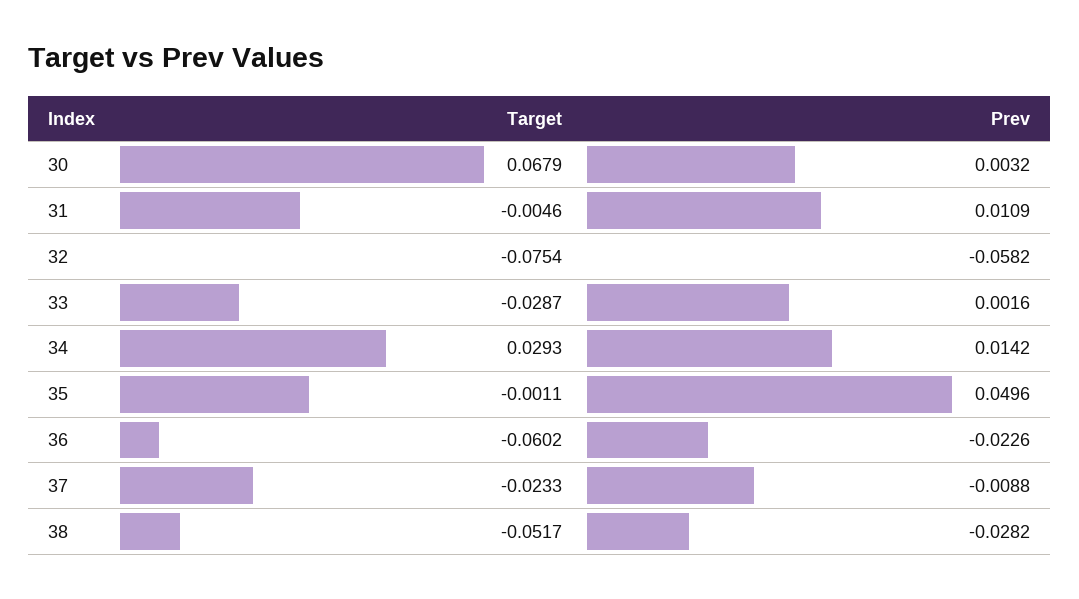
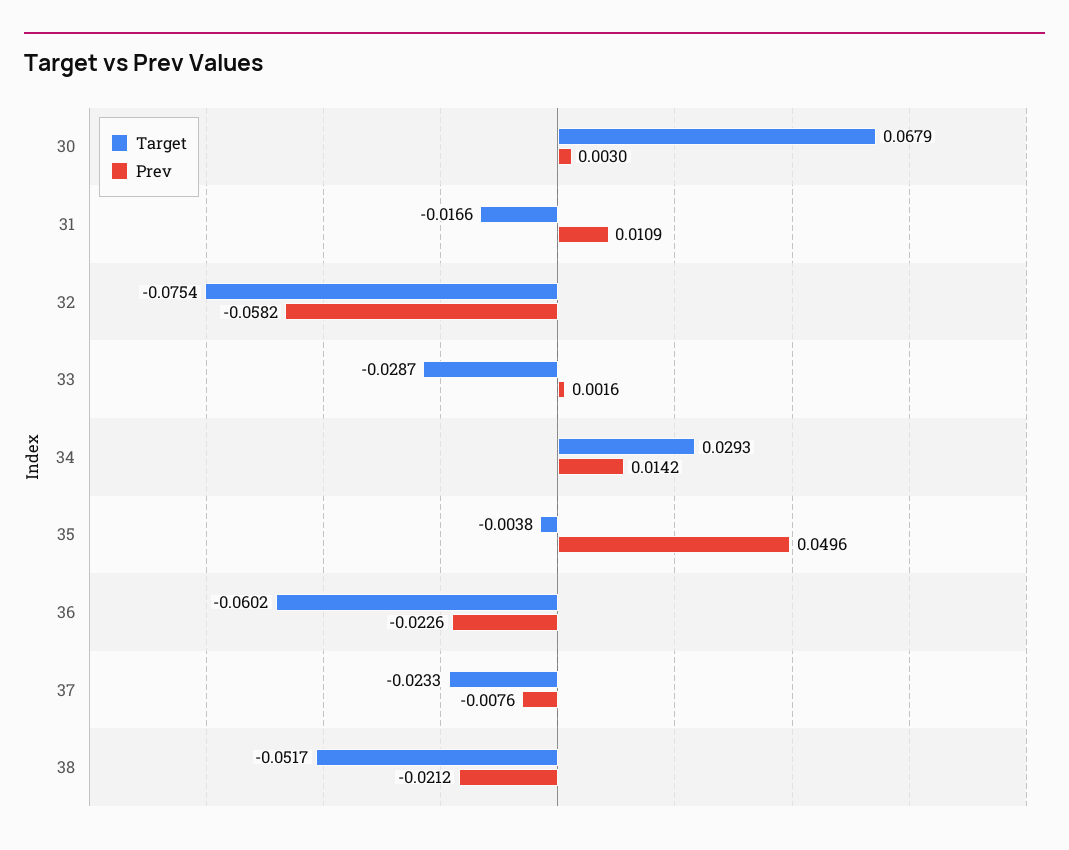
Prev, 30: 0.0032 -> 0.003
Target, 31: -0.0046 -> -0.0166
Target, 35: -0.0011 -> -0.0038
Prev, 37: -0.0088 -> -0.0076
Prev, 38: -0.0282 -> -0.0212

